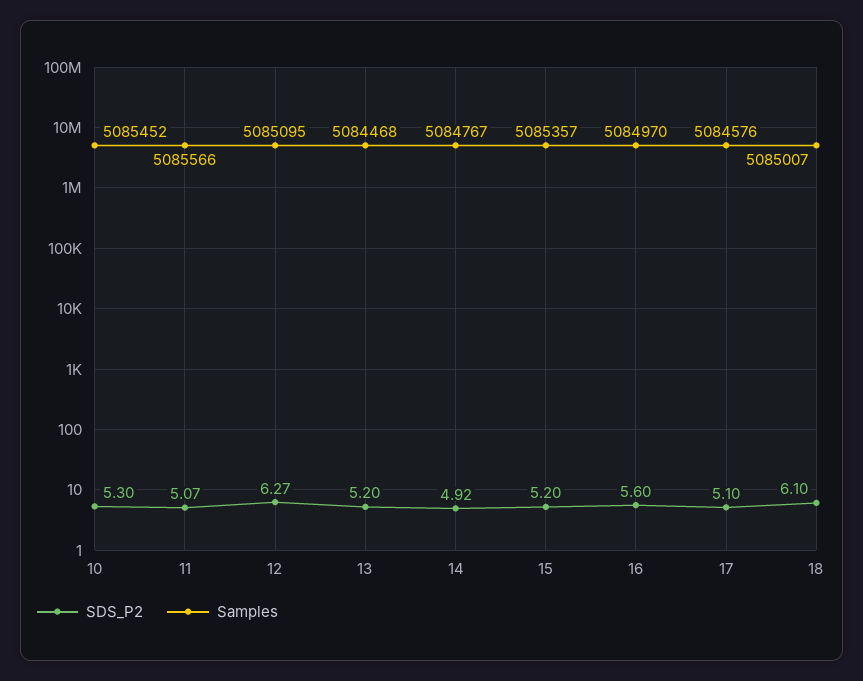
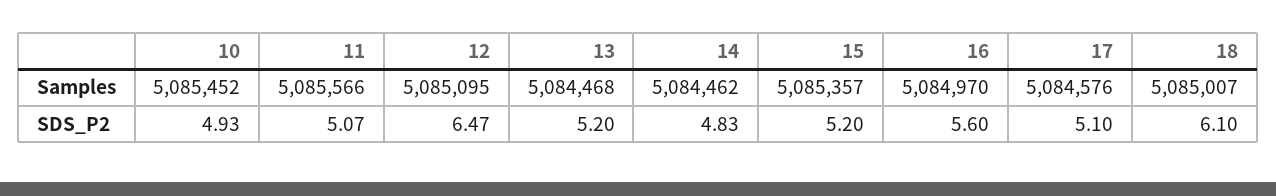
SDS_P2, 10: 5.3 -> 4.93
SDS_P2, 12: 6.27 -> 6.47
SDS_P2, 14: 4.92 -> 4.83
Samples, 14: 5084767 -> 5084462

